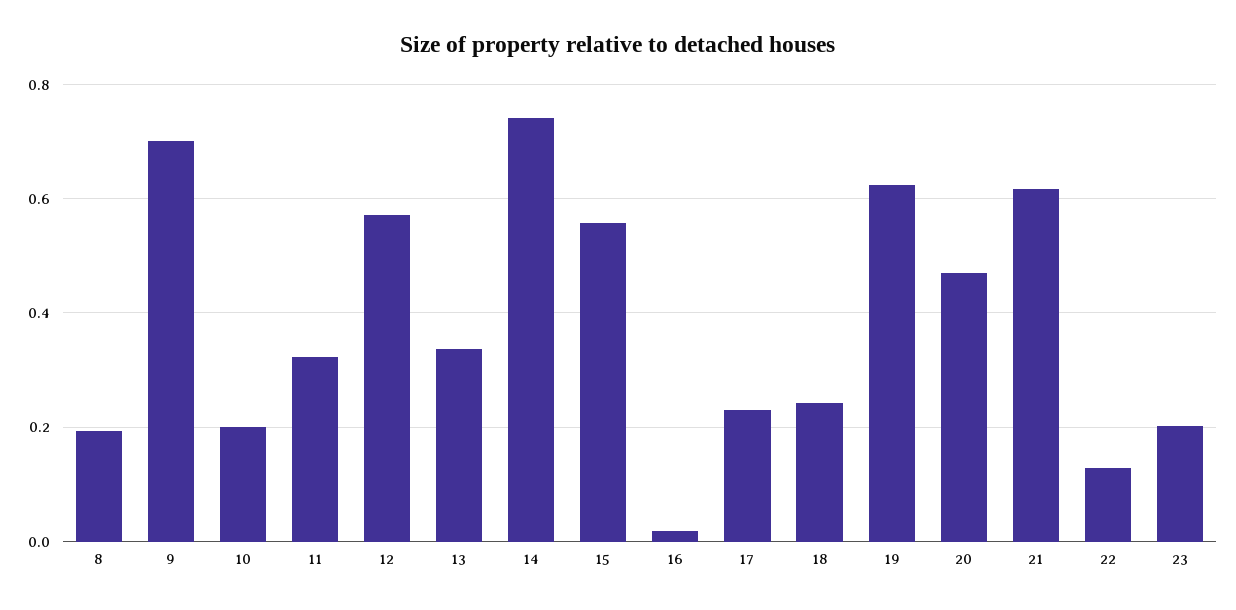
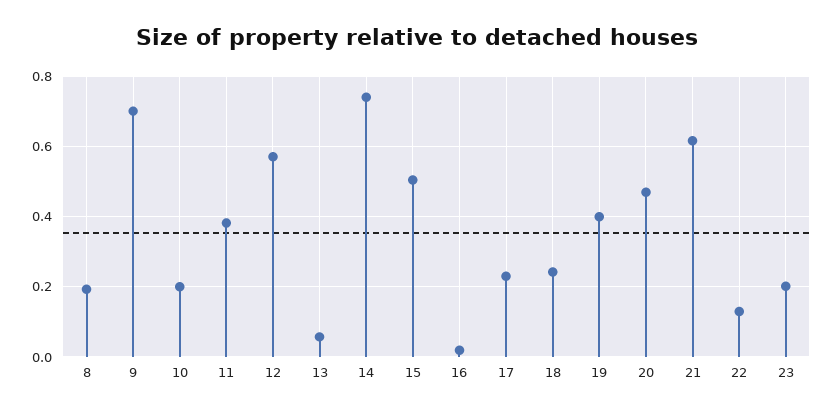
11: 0.32 -> 0.38
13: 0.34 -> 0.06
15: 0.56 -> 0.5
19: 0.62 -> 0.4

